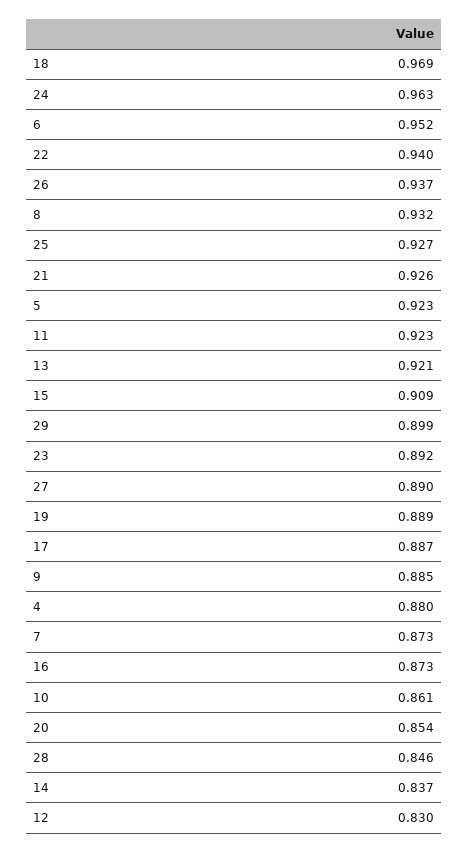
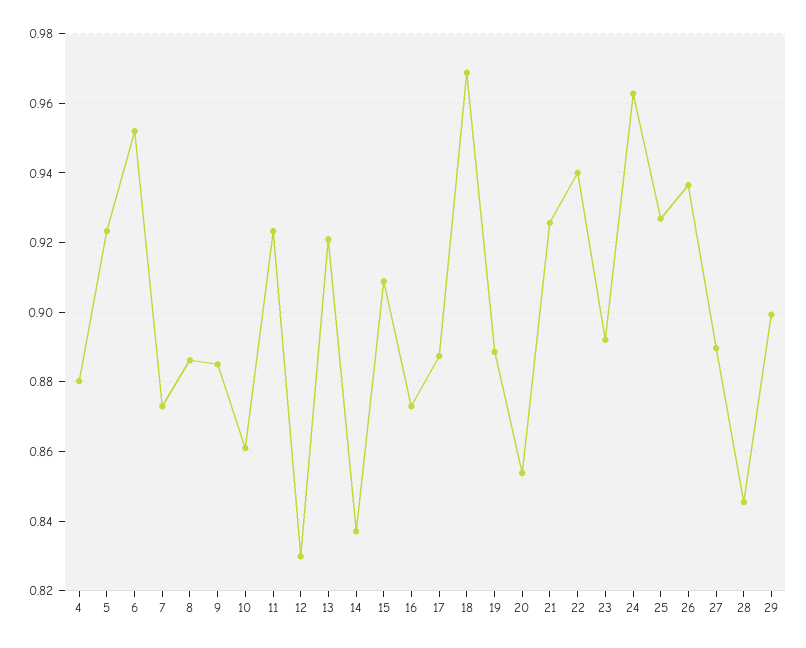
8: 0.932 -> 0.886

